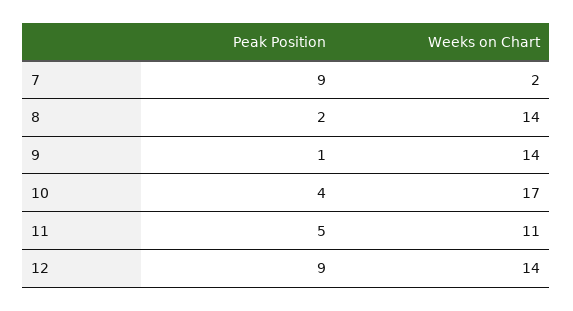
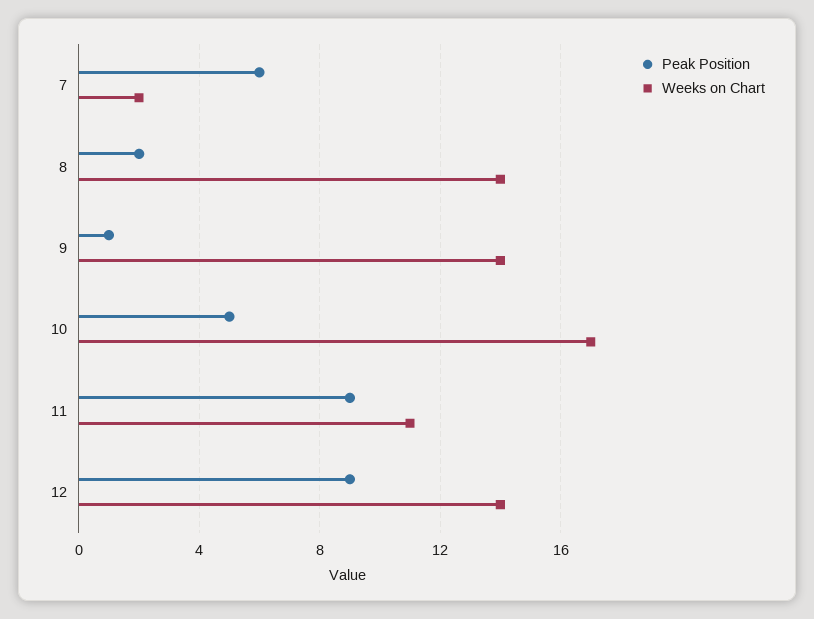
Peak Position, 7: 9 -> 6
Peak Position, 10: 4 -> 5
Peak Position, 11: 5 -> 9

